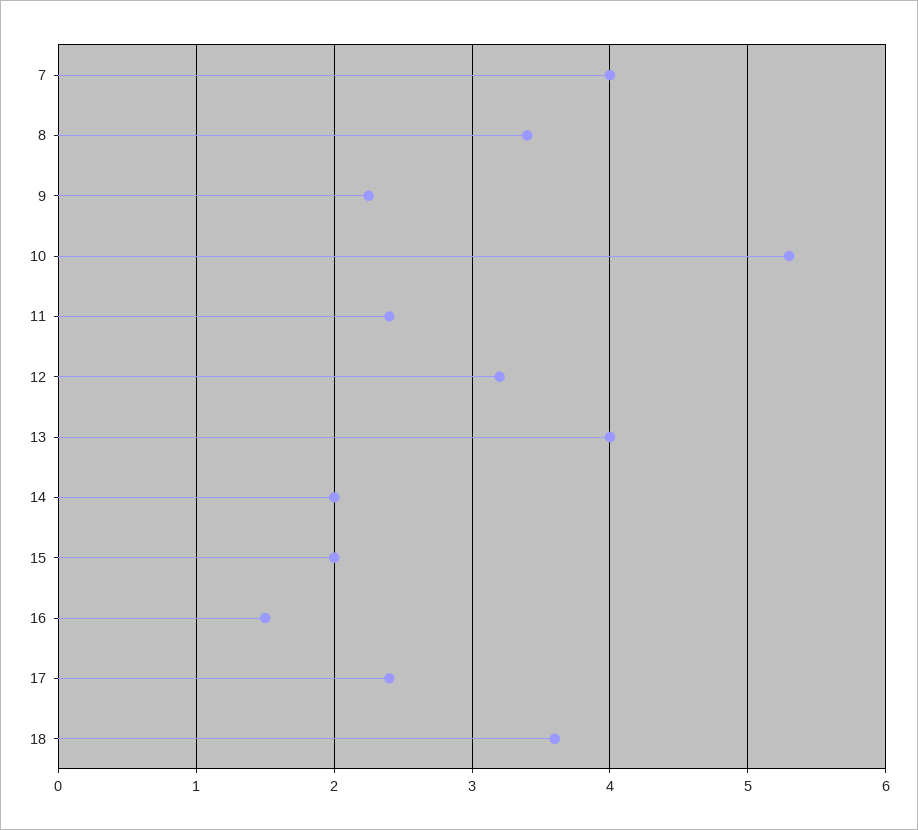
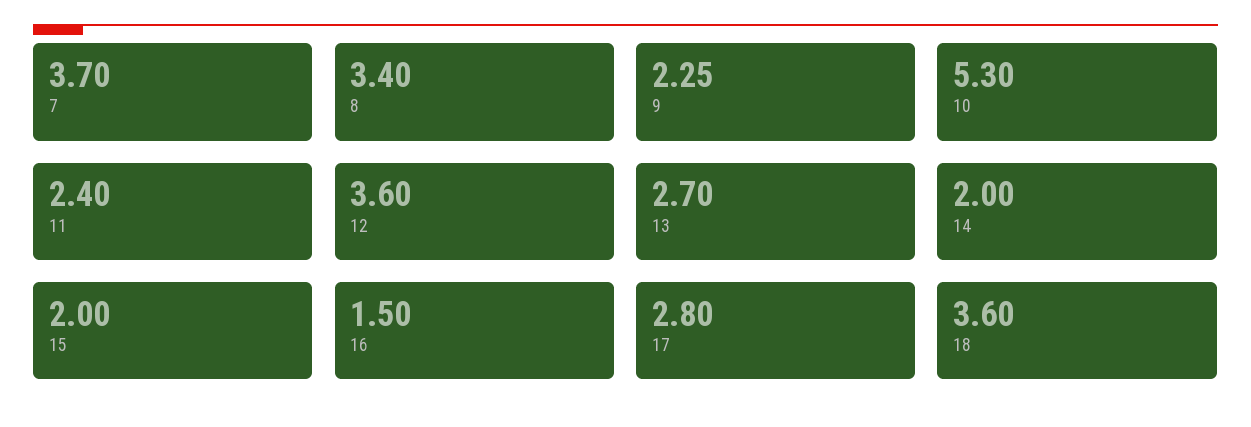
7: 4 -> 3.7
12: 3.2 -> 3.6
13: 4 -> 2.7
17: 2.4 -> 2.8

